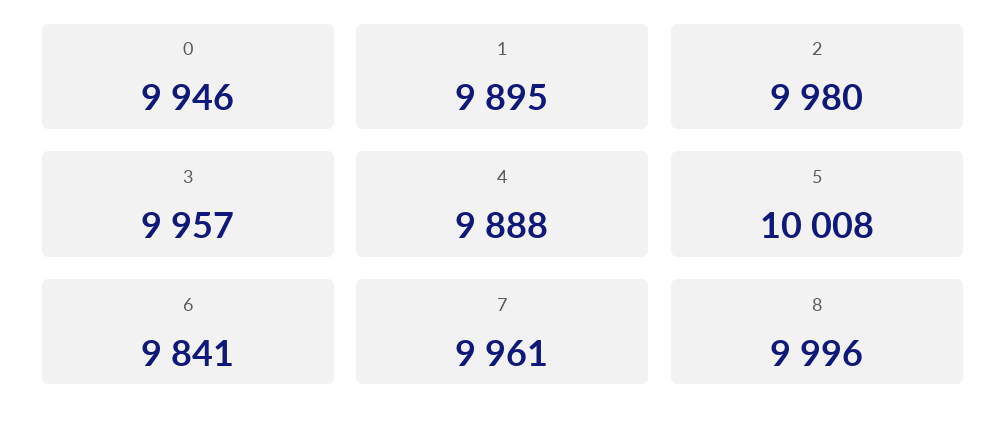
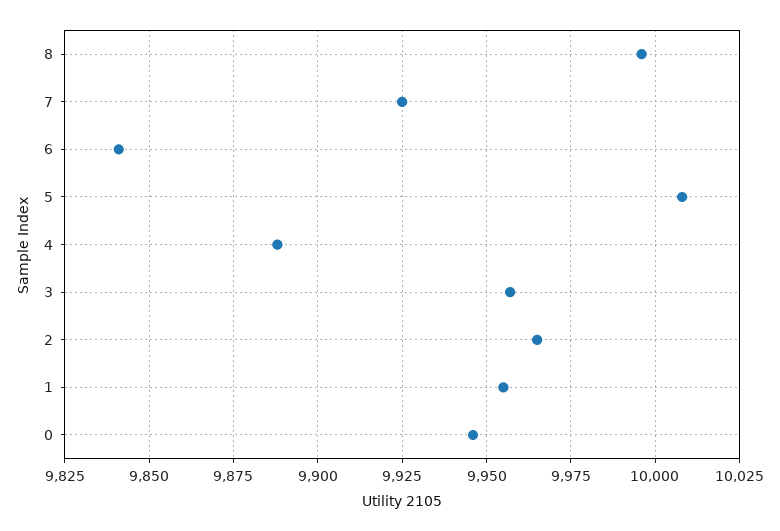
1: 9895 -> 9955
2: 9980 -> 9965
7: 9961 -> 9925

